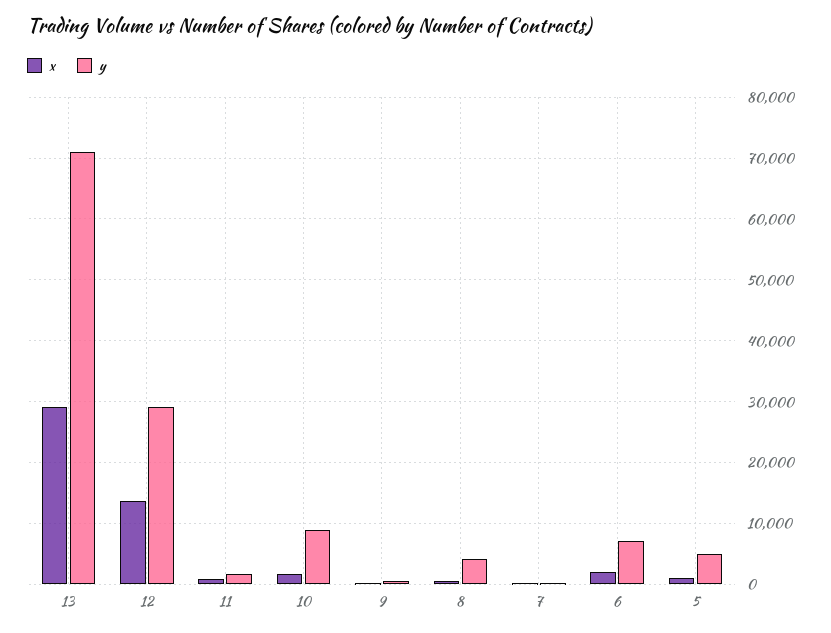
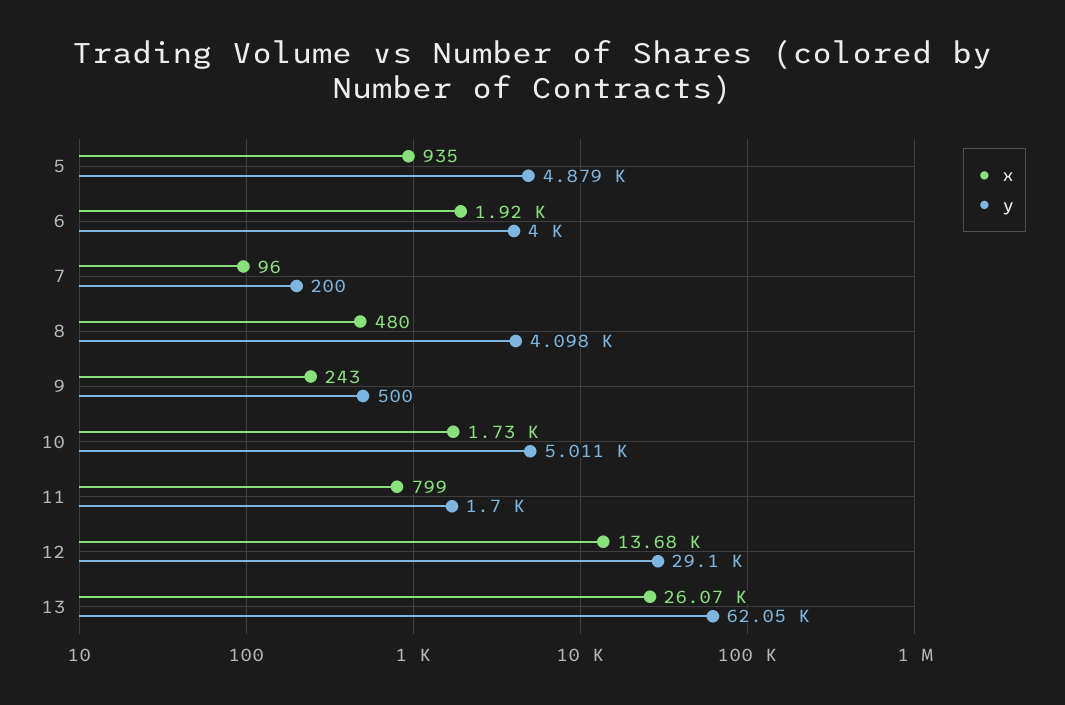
x, 13: 29000 -> 26070
y, 13: 71000 -> 62050
y, 10: 9000 -> 5011
y, 6: 7000 -> 4000

